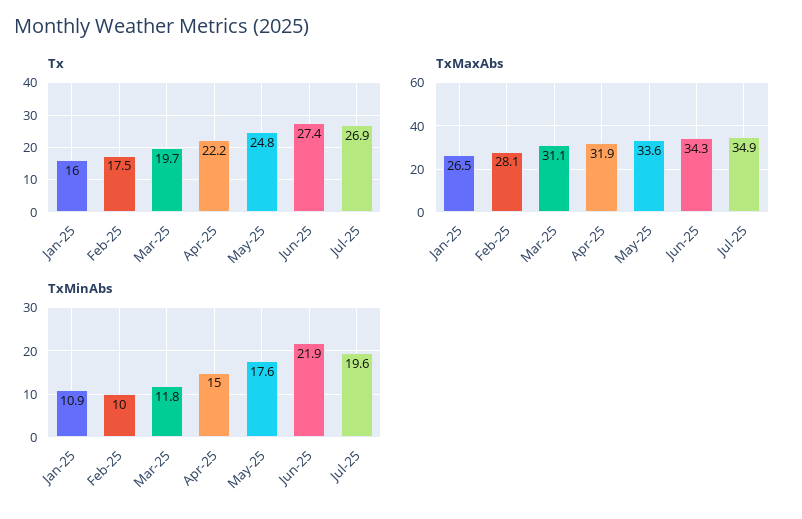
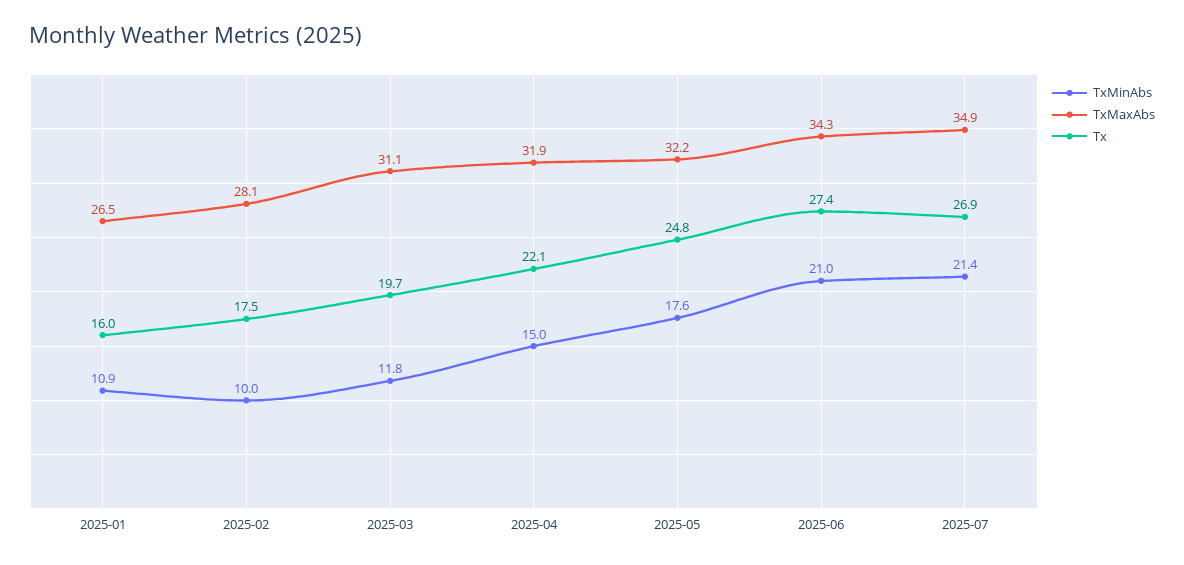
Tx, Apr-25: 22.2 -> 22.1
TxMaxAbs, May-25: 33.6 -> 32.2
TxMinAbs, Jun-25: 21.9 -> 21
TxMinAbs, Jul-25: 19.6 -> 21.4

